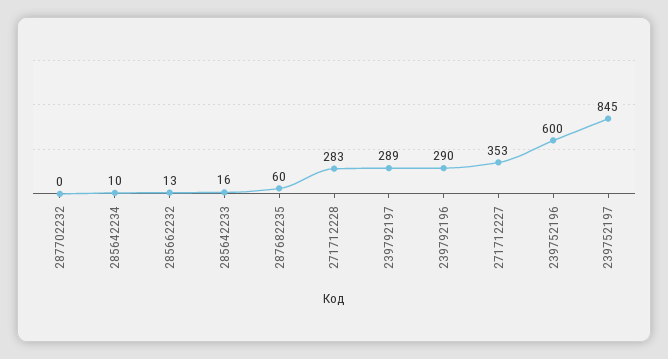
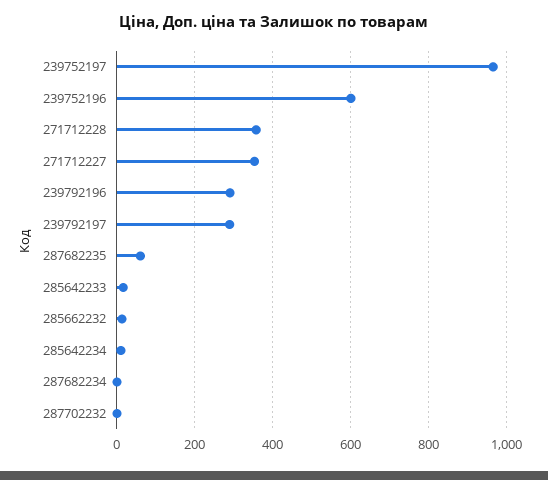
271712228: 283 -> 360
239752197: 845 -> 960
287682234: none -> 0

